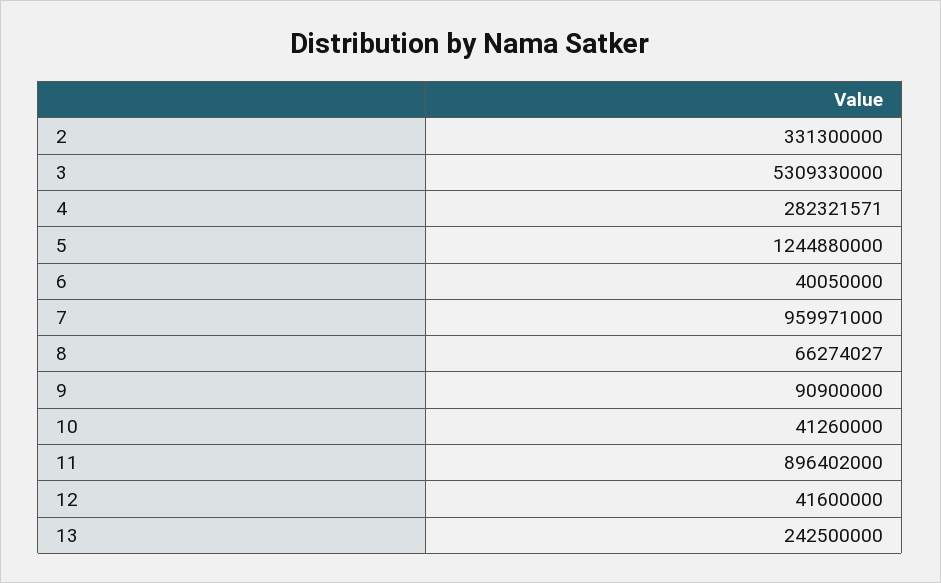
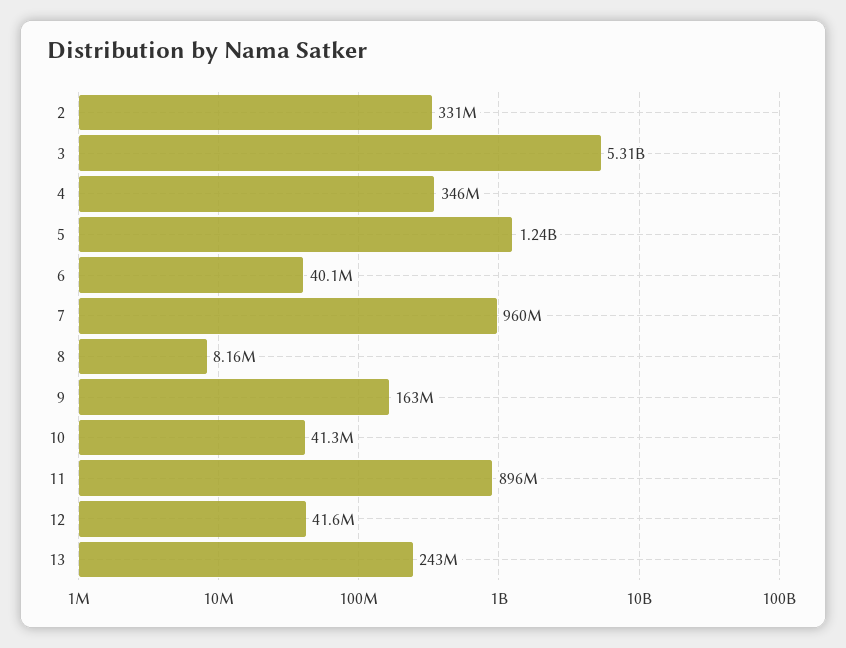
4: 282321571 -> 346000000
8: 66274027 -> 8160000
9: 90900000 -> 163000000

